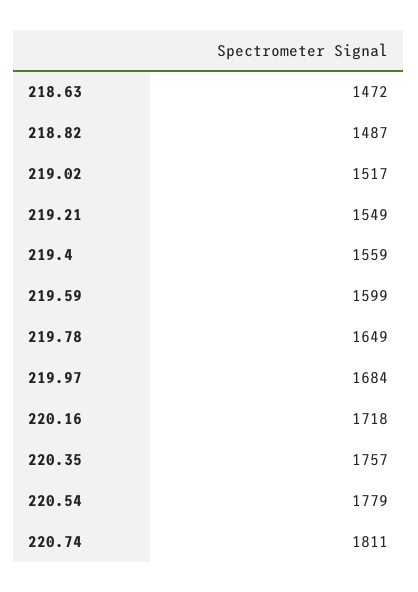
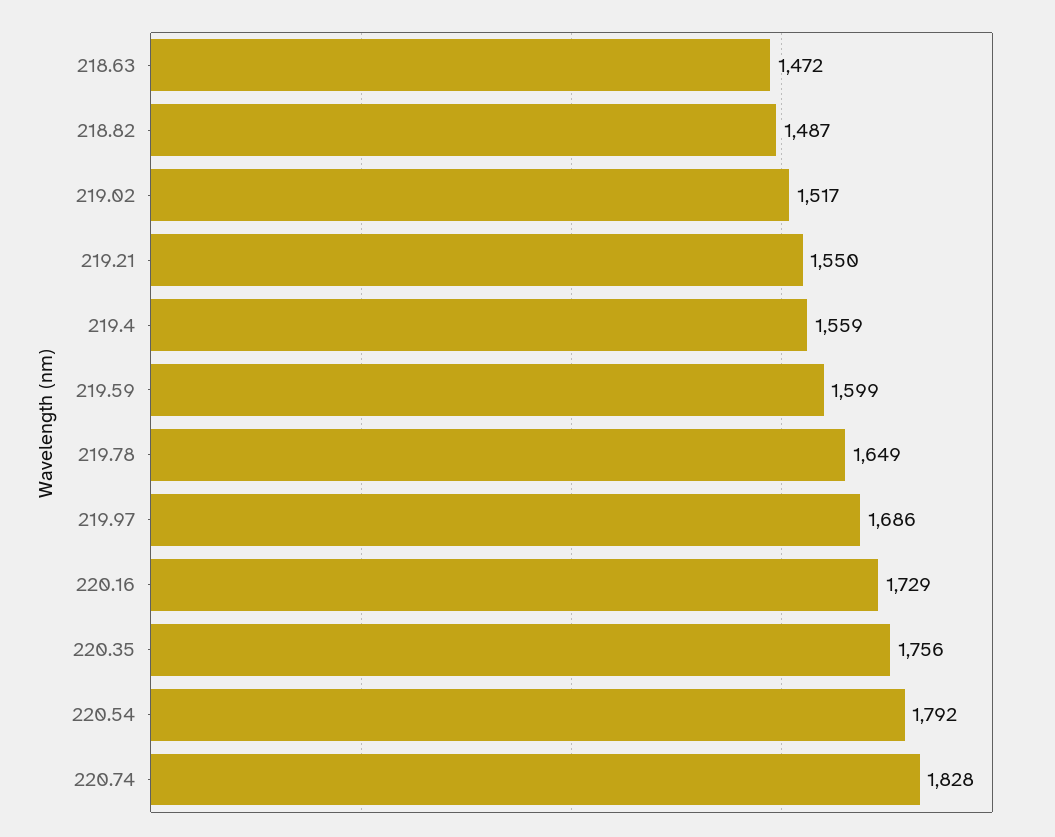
219.21: 1549 -> 1550
219.97: 1684 -> 1686
220.16: 1718 -> 1729
220.35: 1757 -> 1756
220.54: 1779 -> 1792
220.74: 1811 -> 1828

